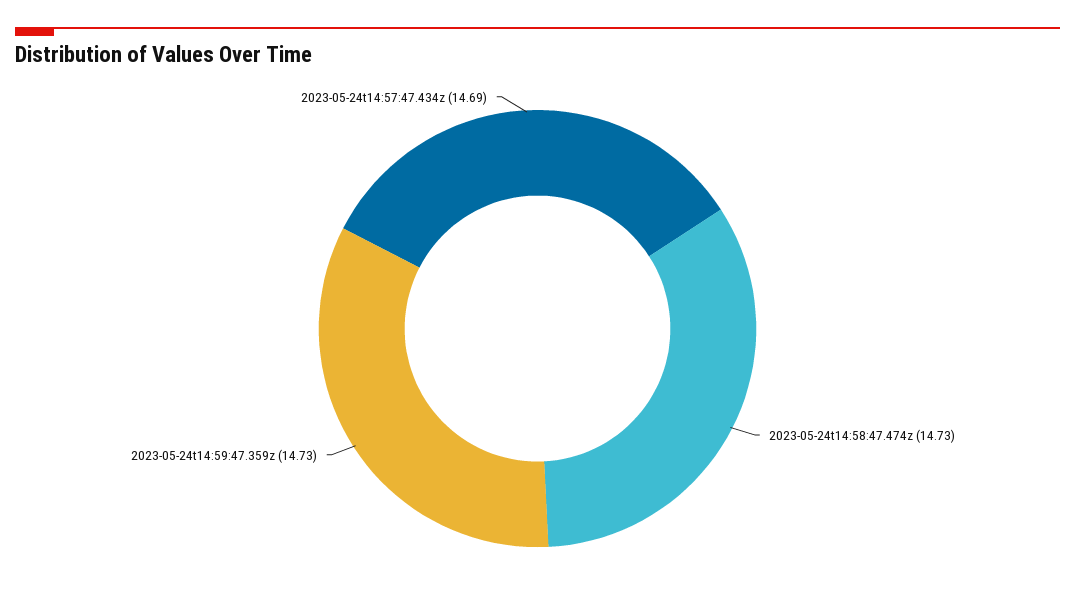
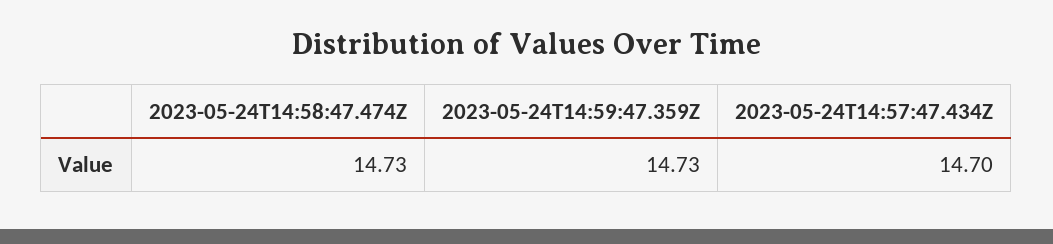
2023-05-24t14:57:47.434z: 14.69 -> 14.7

